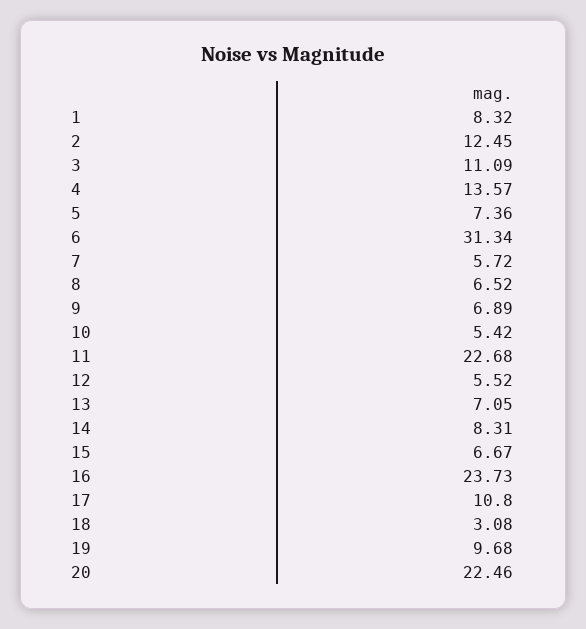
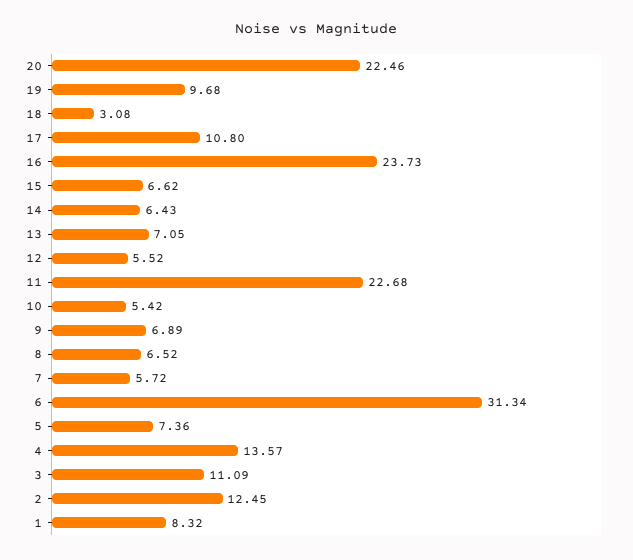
14: 8.31 -> 6.43
15: 6.67 -> 6.62

